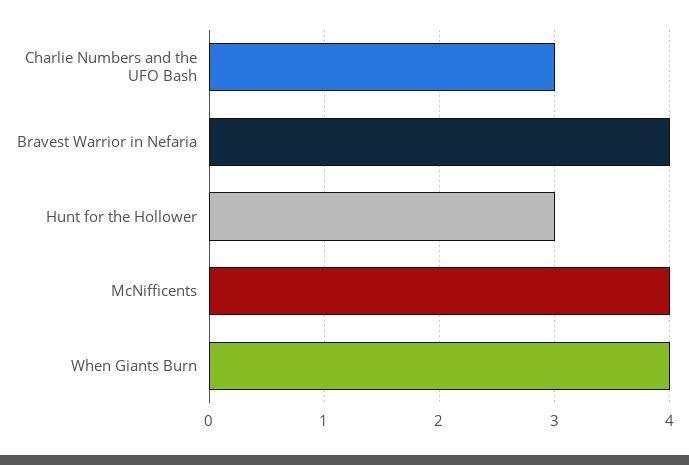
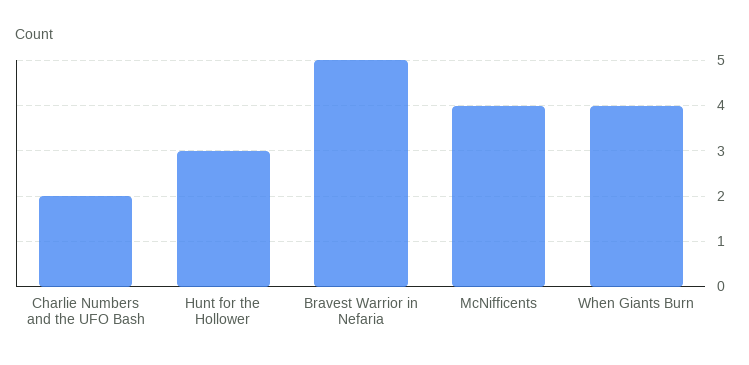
Charlie Numbers and the UFO Bash: 3 -> 2
Bravest Warrior in Nefaria: 4 -> 5

